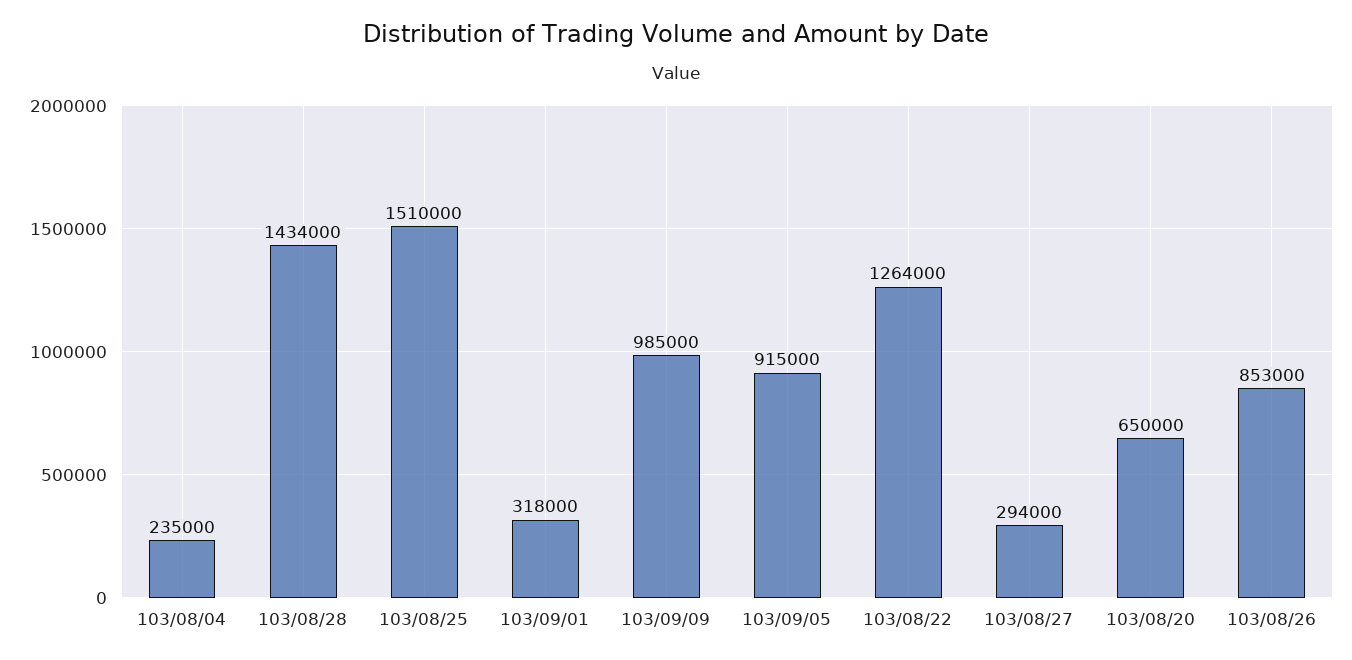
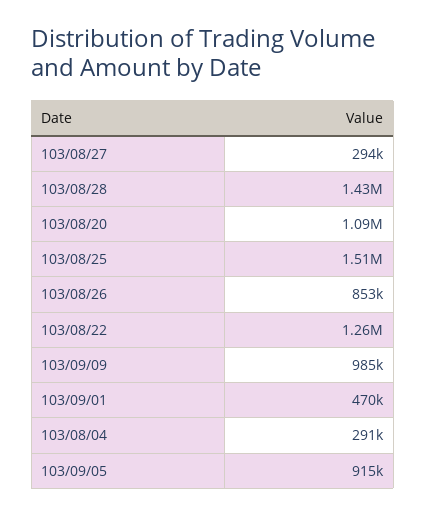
103/08/04: 235000 -> 291000
103/09/01: 318000 -> 470000
103/08/20: 650000 -> 1090000

